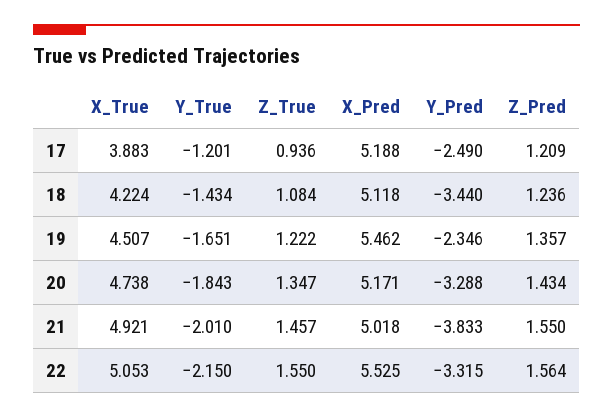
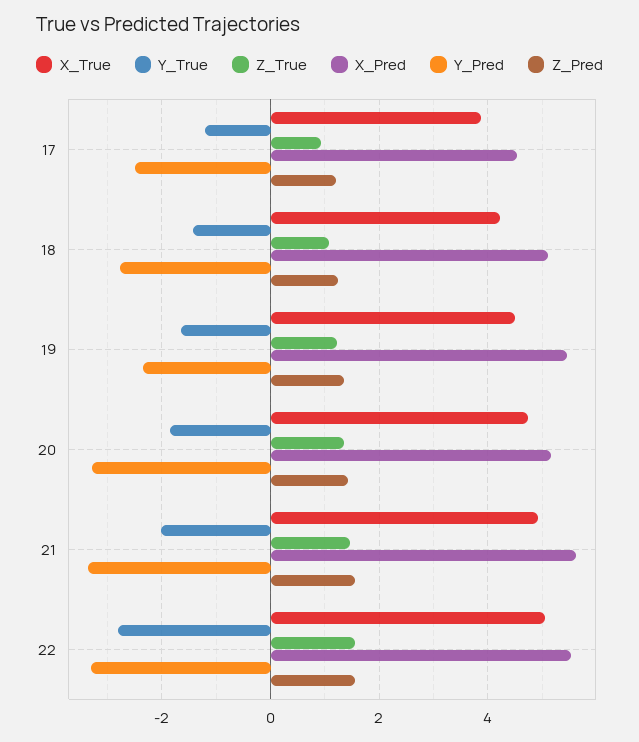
X_Pred, 17: 5.188 -> 4.6
Y_Pred, 18: -3.44 -> -2.8
X_Pred, 21: 5.018 -> 5.6
Y_Pred, 21: -3.833 -> -3.4
Y_True, 22: -2.15 -> -2.8

